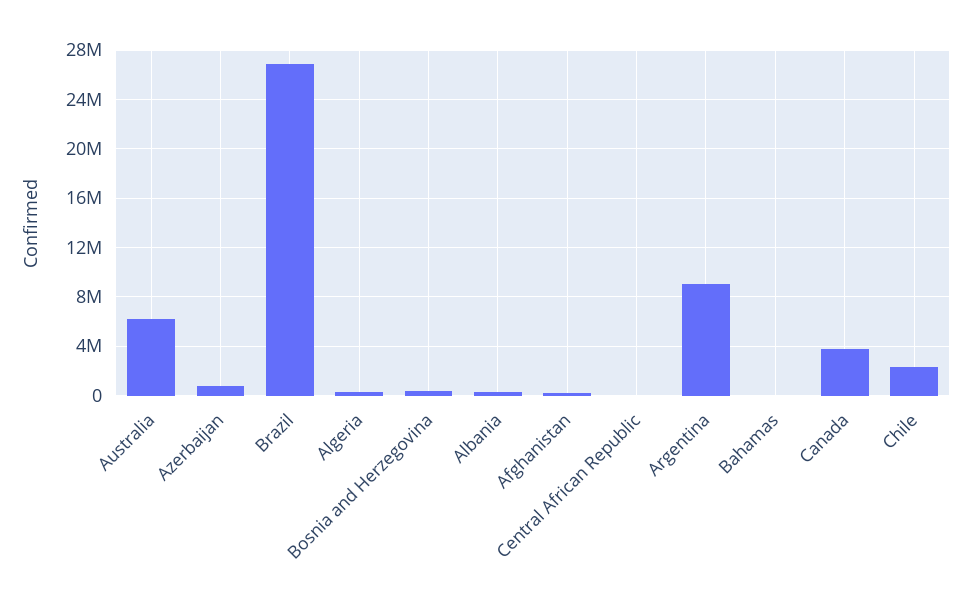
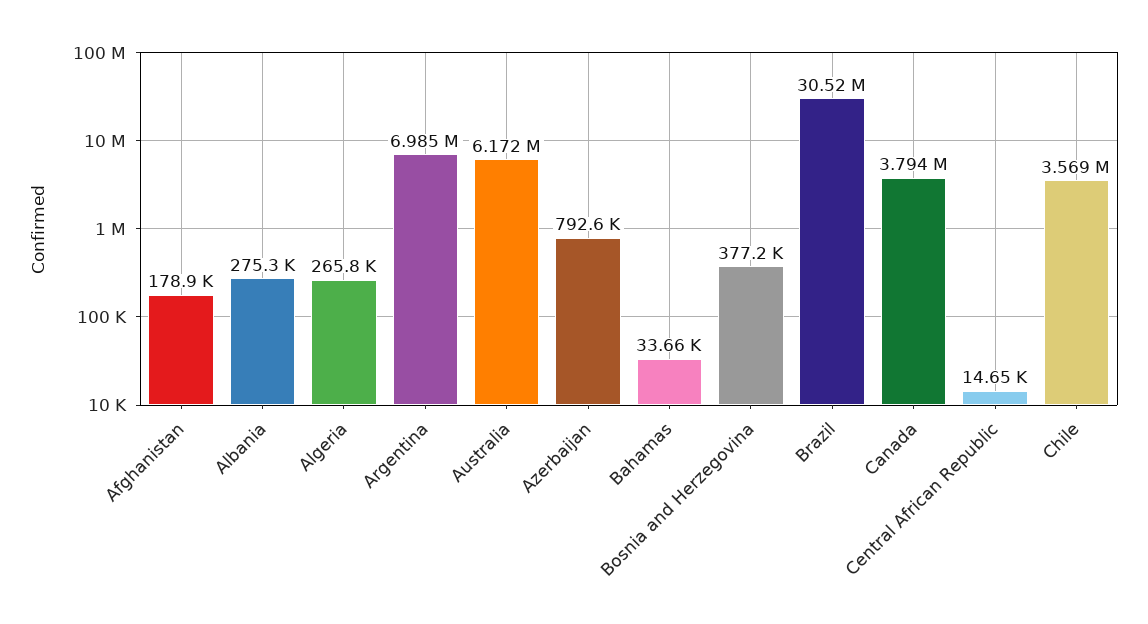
Brazil: 27000000 -> 30520000
Argentina: 9000000 -> 6985000
Chile: 2500000 -> 3569000

